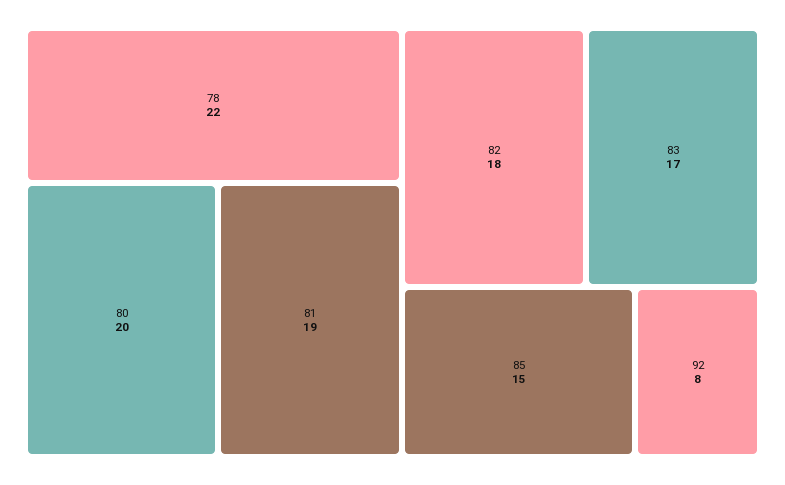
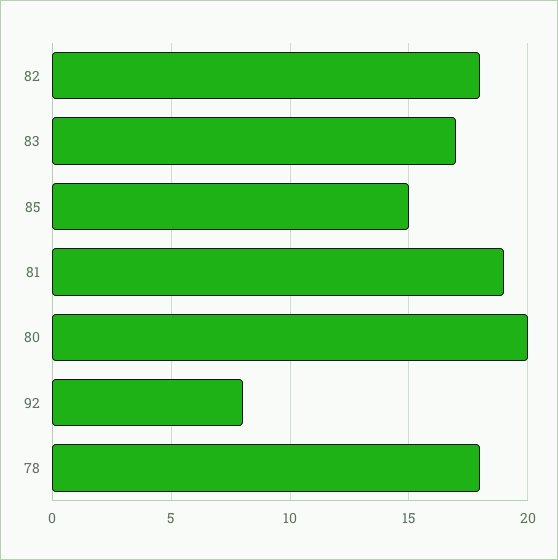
78: 22 -> 18

